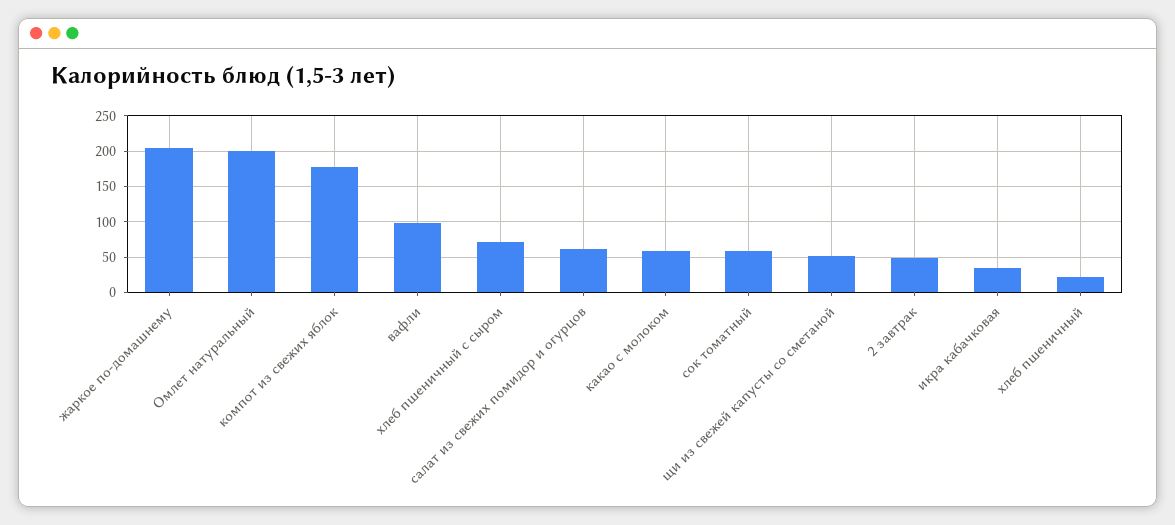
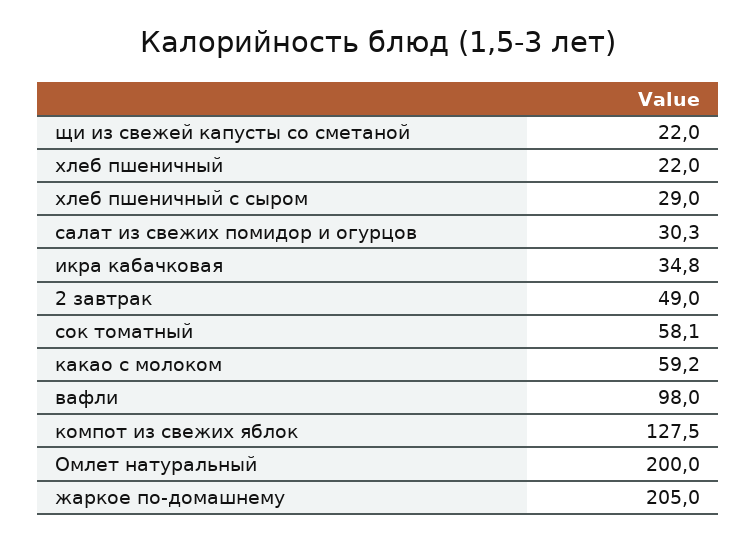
компот из свежих яблок: 180 -> 127.5
хлеб пшеничный с сыром: 70 -> 29
салат из свежих помидор и огурцов: 60 -> 30.3
щи из свежей капусты со сметаной: 50 -> 22

